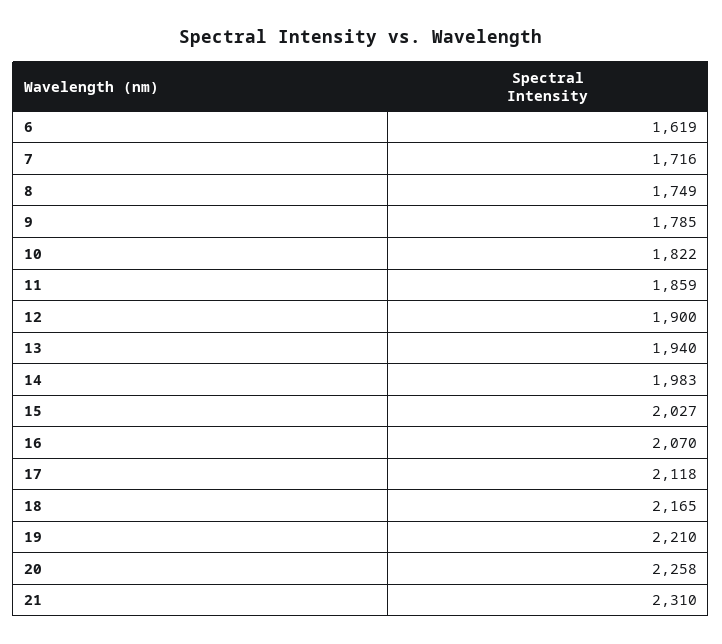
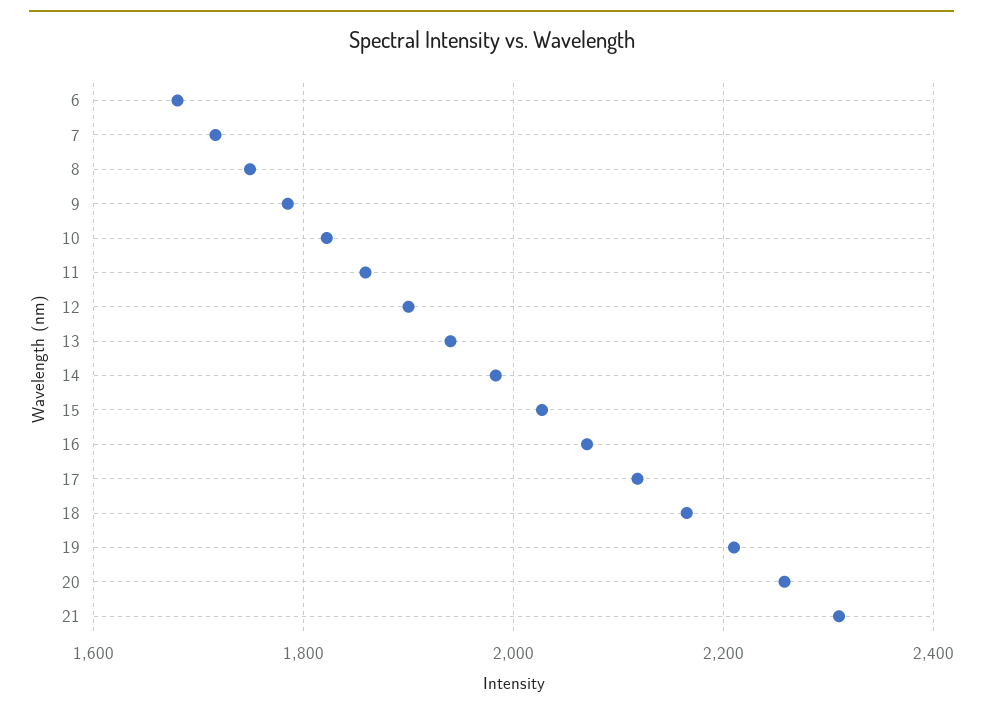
6: 1619 -> 1680

